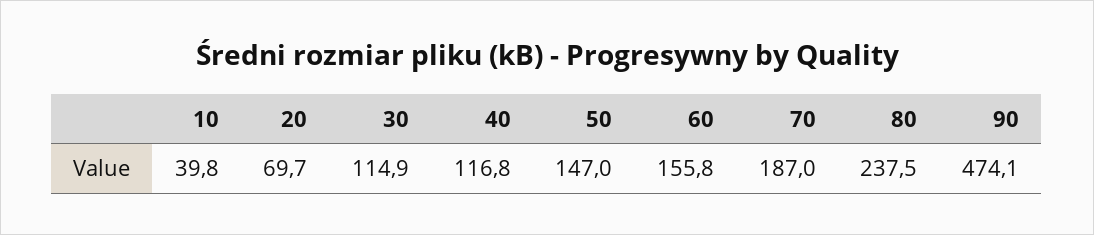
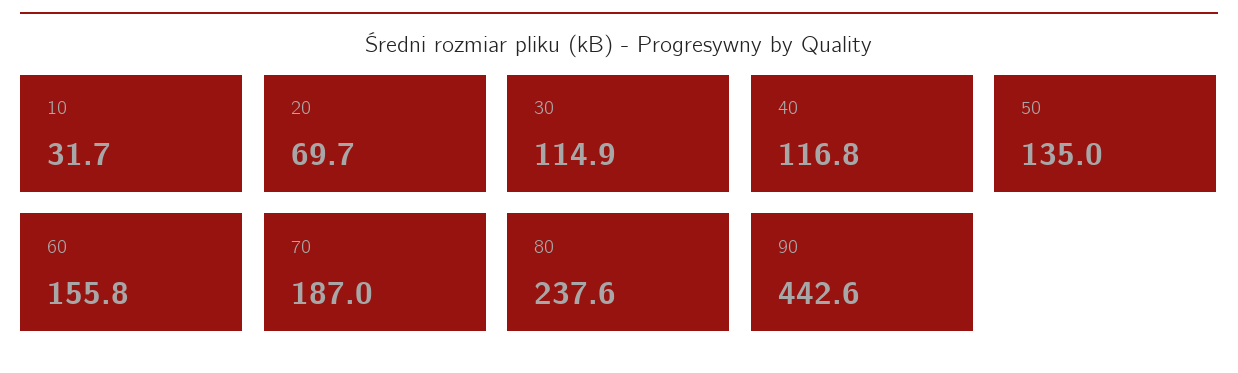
10: 39.8 -> 31.7
50: 147 -> 135
80: 237.5 -> 237.6
90: 474.1 -> 442.6

